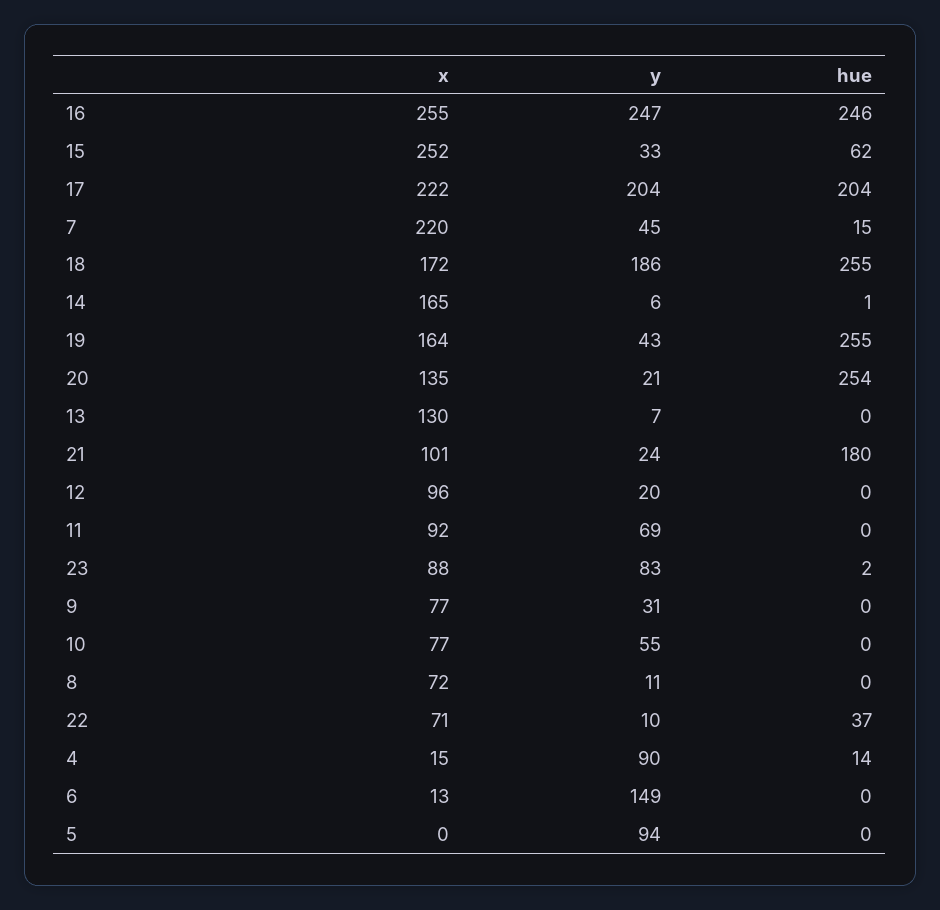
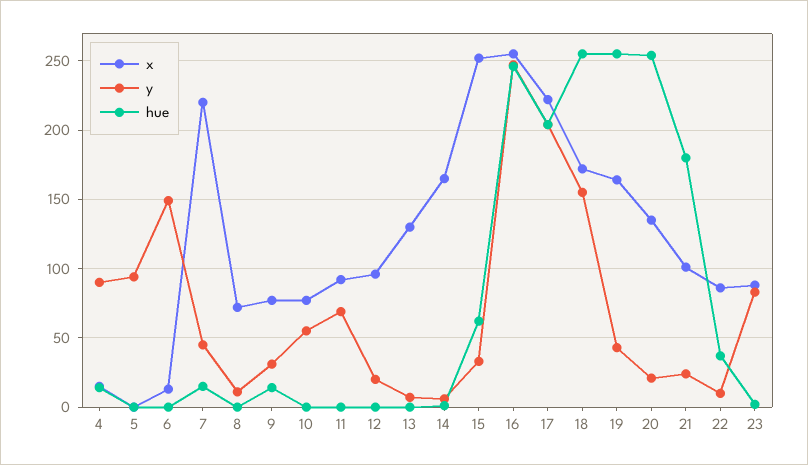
y, 18: 186 -> 155
hue, 9: 0 -> 15
x, 22: 71 -> 85

